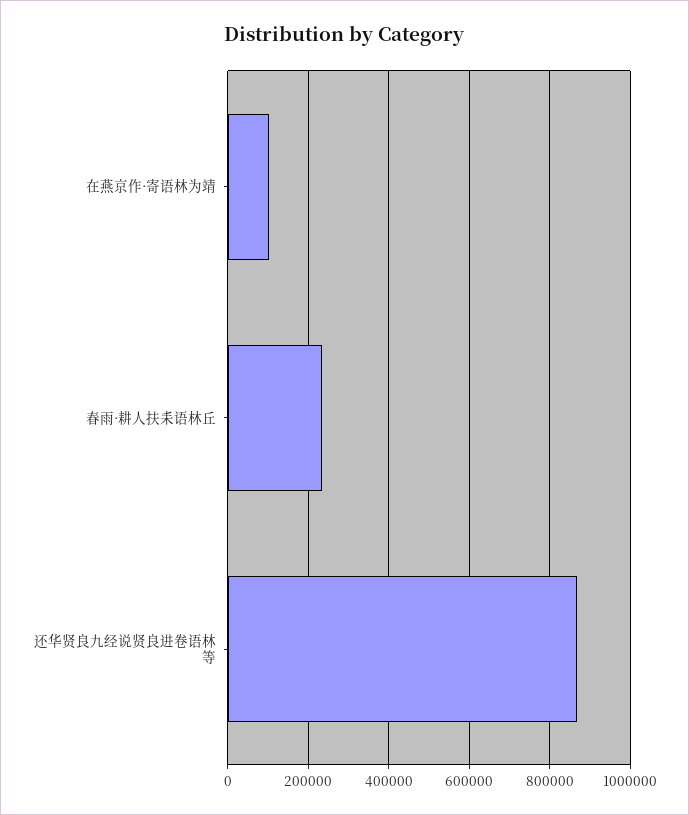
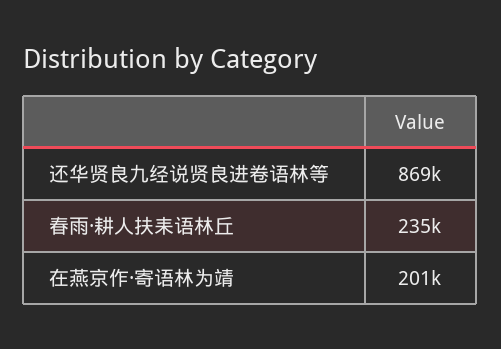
在燕京作·寄语林为靖: 100000 -> 201000

